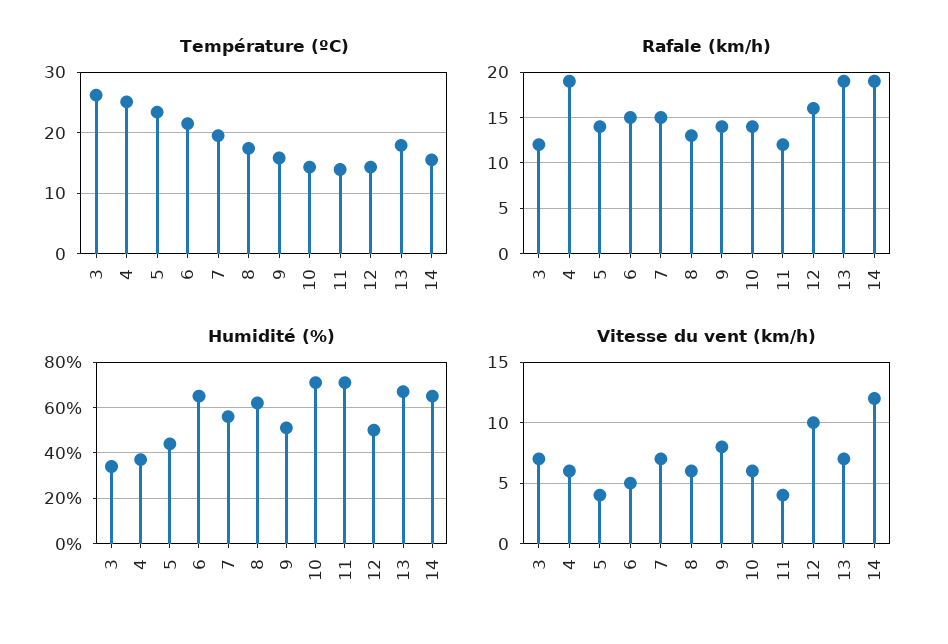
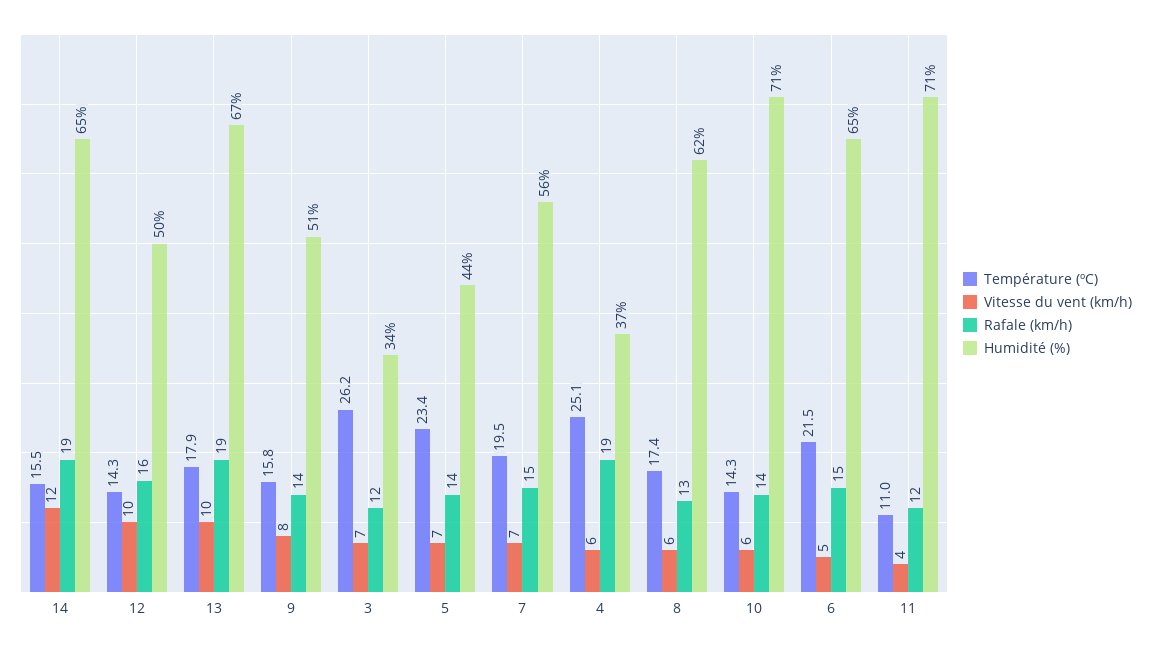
Température (ºC), 11: 14 -> 11
Vitesse du vent (km/h), 5: 4 -> 7
Vitesse du vent (km/h), 13: 7 -> 10

